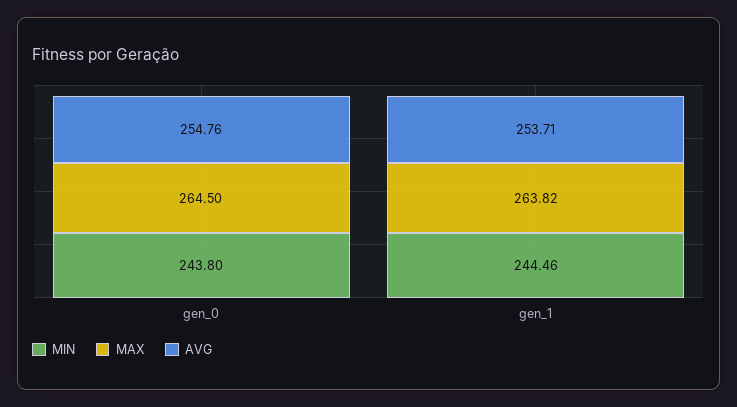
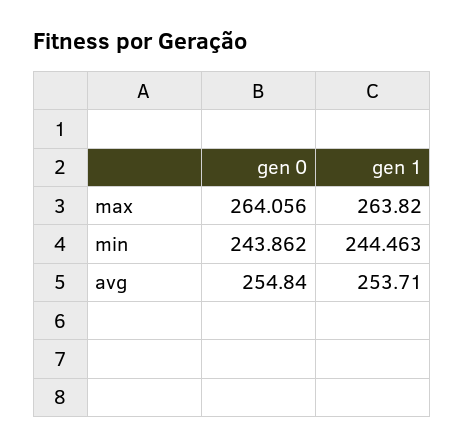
MIN, gen_0: 243.8 -> 243.862
MAX, gen_0: 264.5 -> 264.056
AVG, gen_0: 254.76 -> 254.84

